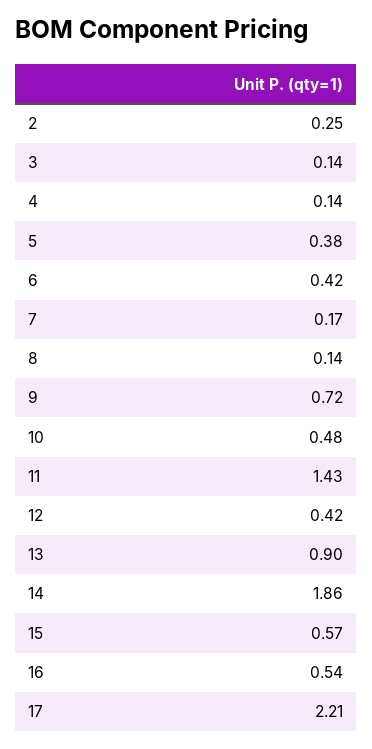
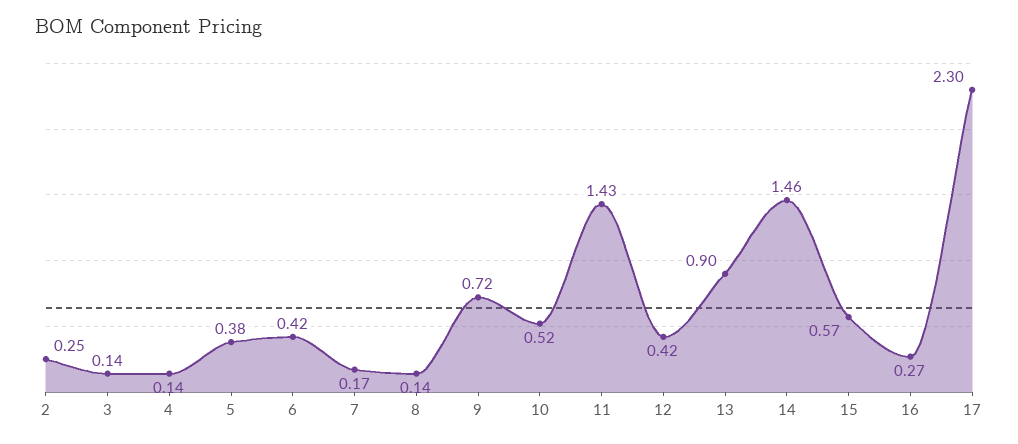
10: 0.48 -> 0.52
14: 1.86 -> 1.46
16: 0.54 -> 0.27
17: 2.21 -> 2.3

